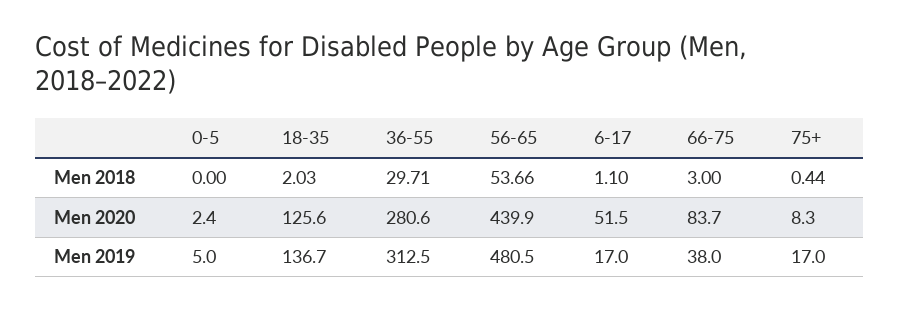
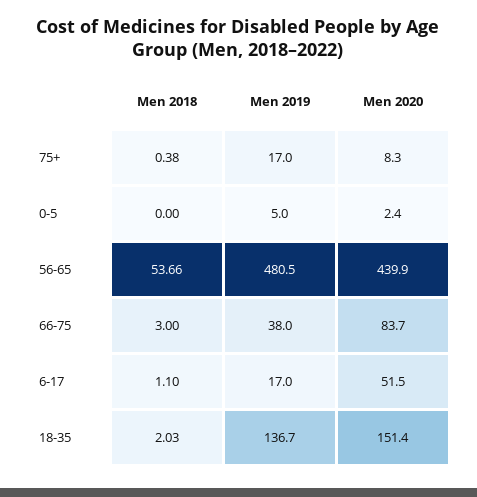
36-55, Men 2018: 29.71 -> none
75+, Men 2018: 0.44 -> 0.38
18-35, Men 2020: 125.6 -> 151.4
36-55, Men 2020: 280.6 -> none
36-55, Men 2019: 312.5 -> none

